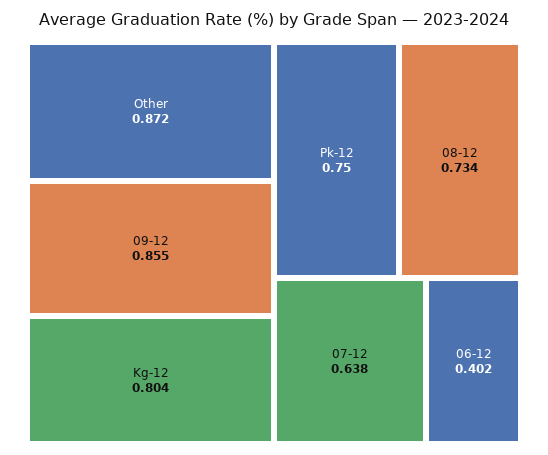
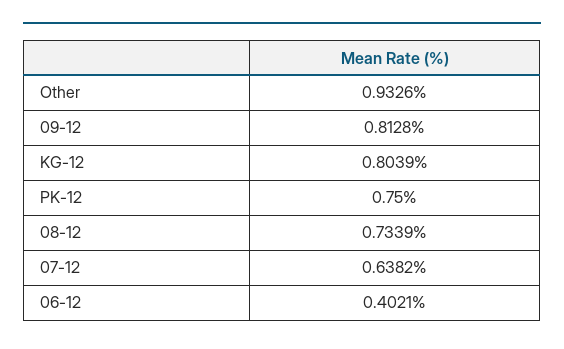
Other: 0.872 -> 0.9326
09-12: 0.855 -> 0.8128

